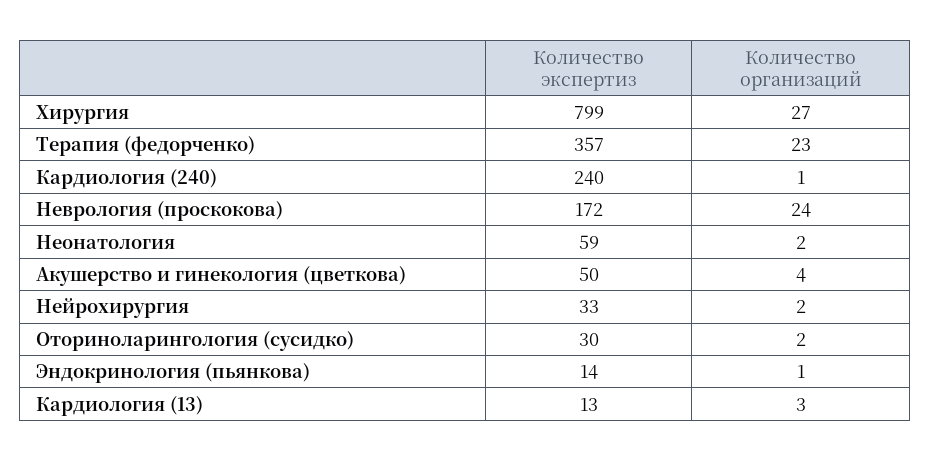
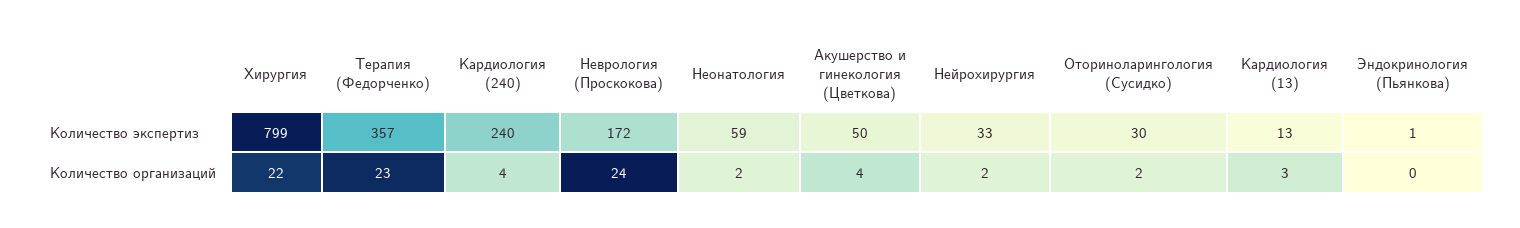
Количество организаций, Хирургия: 27 -> 22
Количество организаций, Кардиология (240): 1 -> 4
Количество экспертиз, Эндокринология (пьянкова): 14 -> 1
Количество организаций, Эндокринология (пьянкова): 1 -> 0

